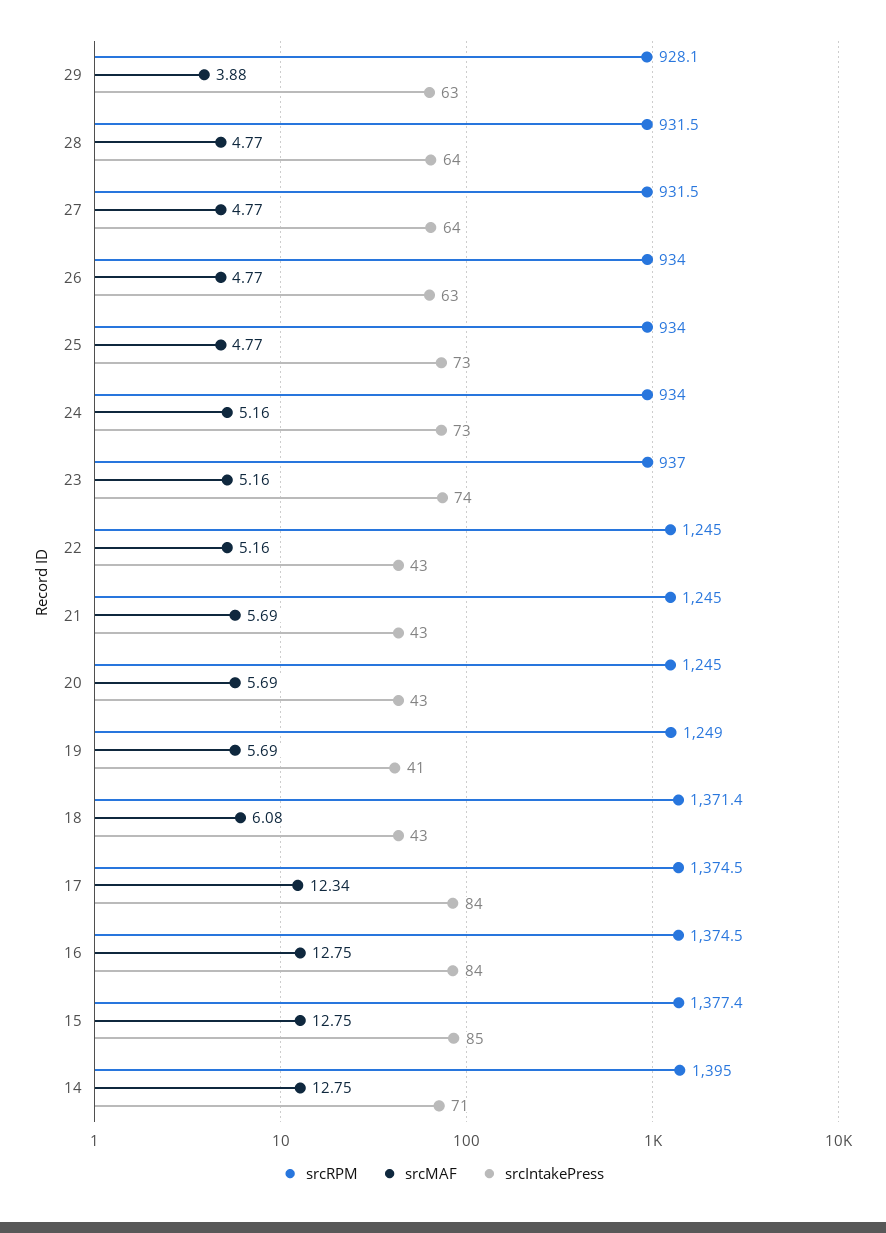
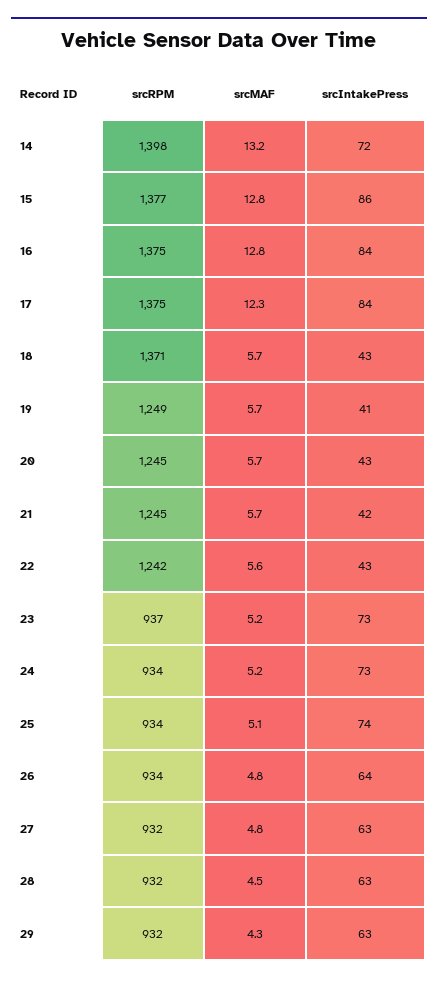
srcRPM, 29: 928.1 -> 932
srcMAF, 29: 3.88 -> 4.3
srcMAF, 28: 4.77 -> 4.5
srcIntakePress, 28: 64 -> 63
srcIntakePress, 27: 64 -> 63
srcIntakePress, 26: 63 -> 64
srcMAF, 25: 4.77 -> 5.1
srcIntakePress, 25: 73 -> 74
srcIntakePress, 23: 74 -> 73
srcRPM, 22: 1245 -> 1242
srcMAF, 22: 5.16 -> 5.6
srcIntakePress, 21: 43 -> 42
srcMAF, 18: 6.08 -> 5.7
srcIntakePress, 15: 85 -> 86
srcRPM, 14: 1395 -> 1398
srcMAF, 14: 12.75 -> 13.2
srcIntakePress, 14: 71 -> 72

